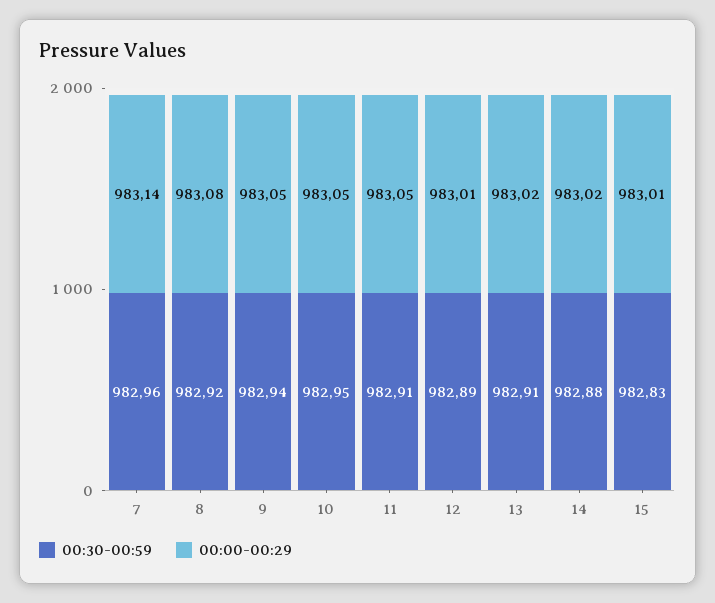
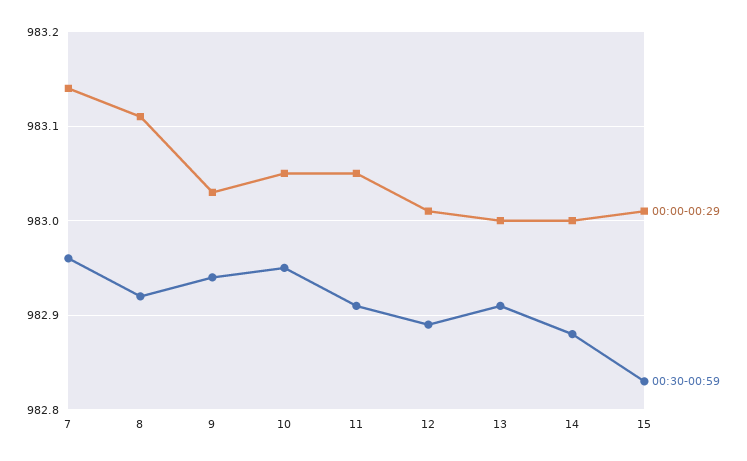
00:00-00:29, 8: 983.08 -> 983.11
00:00-00:29, 9: 983.05 -> 983.03
00:00-00:29, 13: 983.02 -> 983
00:00-00:29, 14: 983.02 -> 983

